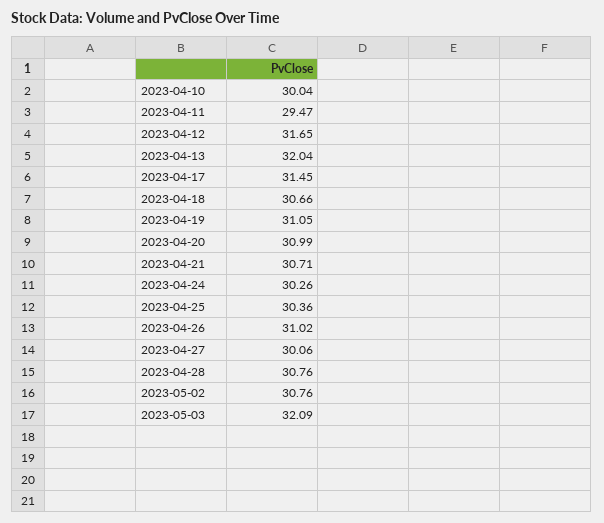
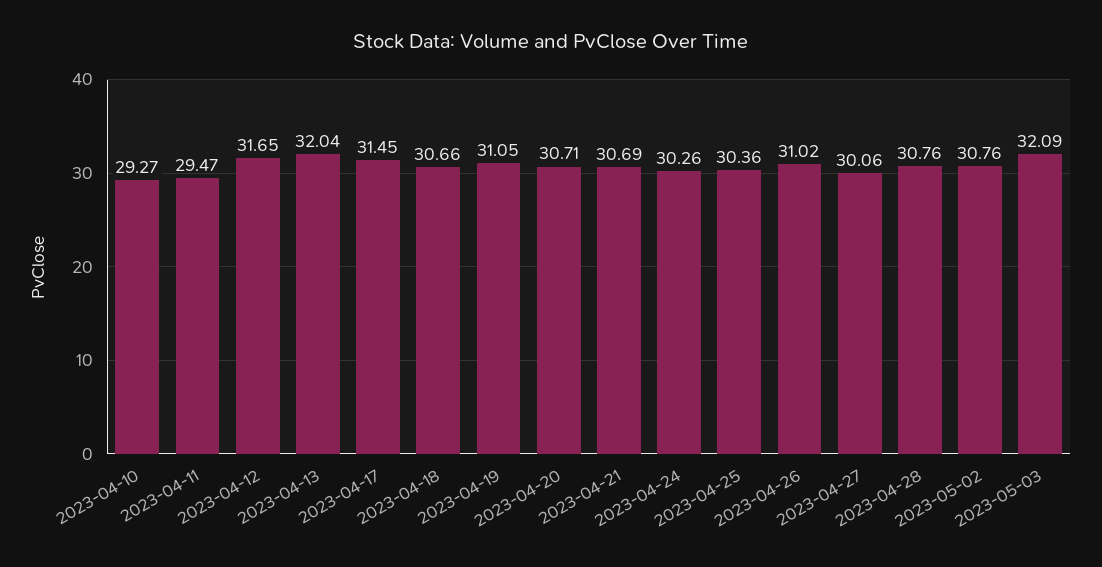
2023-04-10: 30.04 -> 29.27
2023-04-20: 30.99 -> 30.71
2023-04-21: 30.71 -> 30.69

